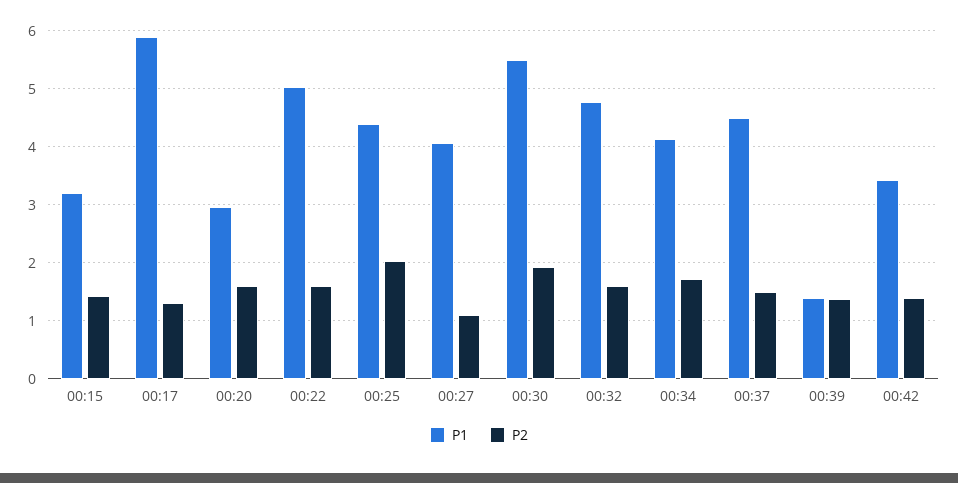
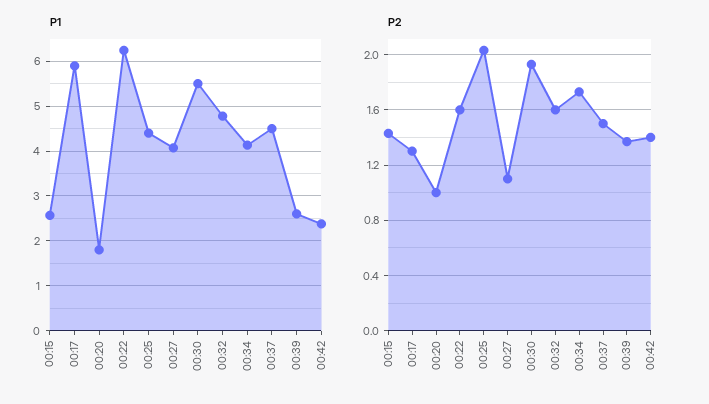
P1, 00:15: 3.2 -> 2.6
P1, 00:20: 3 -> 1.8
P2, 00:20: 1.6 -> 1
P1, 00:22: 5 -> 6.2
P1, 00:39: 1.4 -> 2.6
P1, 00:42: 3.4 -> 2.4

